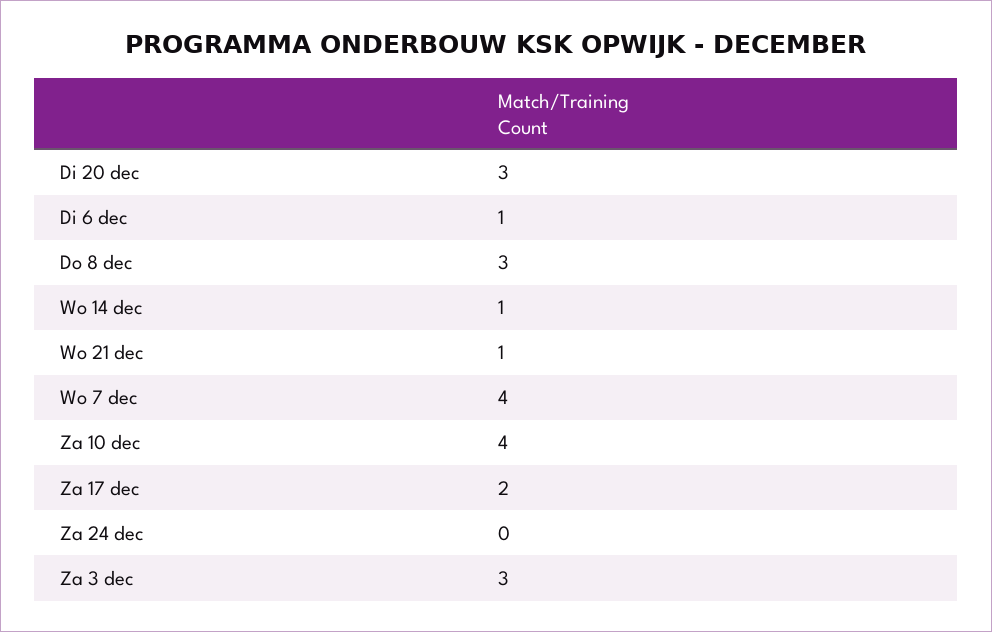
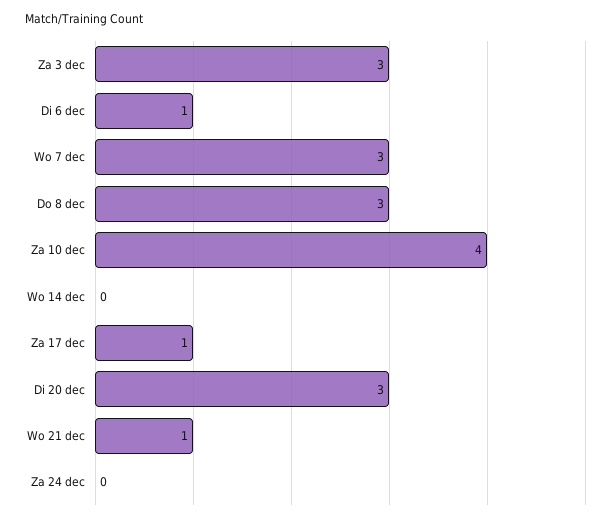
Wo 14 dec: 1 -> 0
Wo 7 dec: 4 -> 3
Za 17 dec: 2 -> 1

